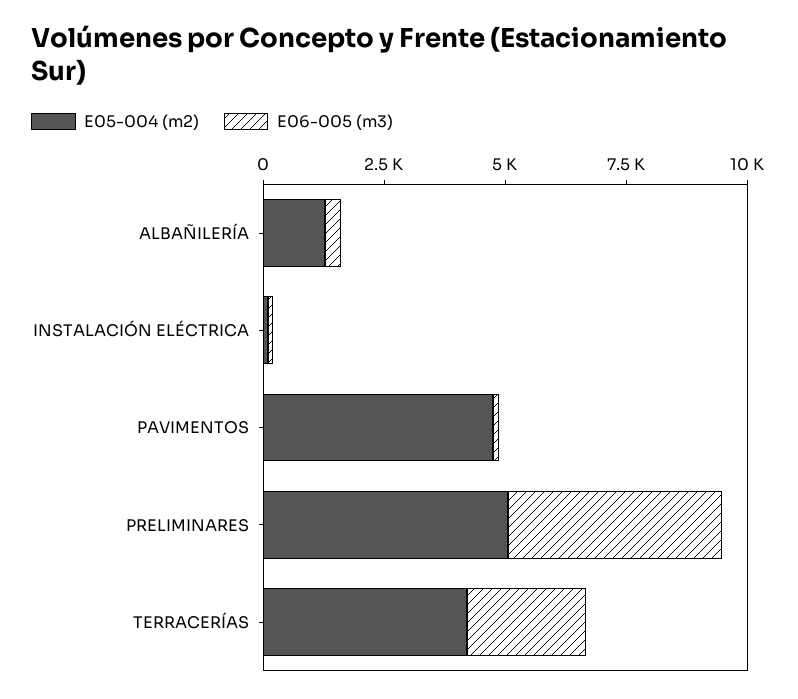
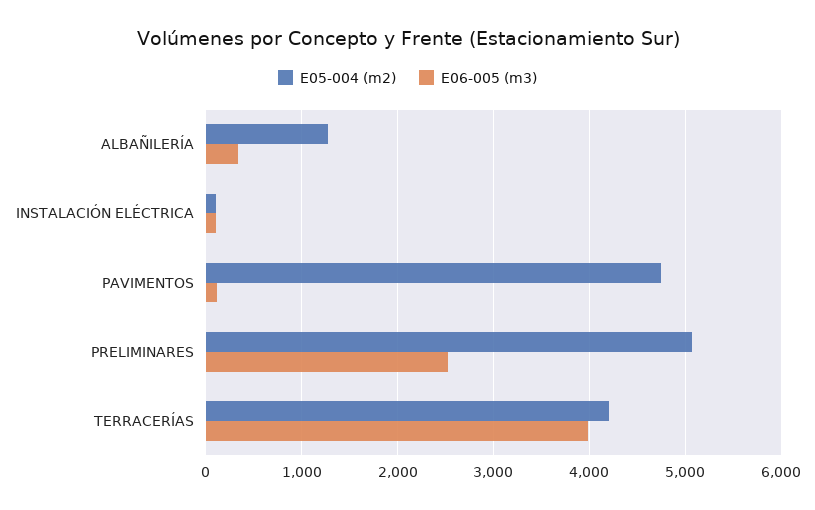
E06-005 (m3), PRELIMINARES: 4500 -> 2500
E06-005 (m3), TERRACERÍAS: 2500 -> 4000

